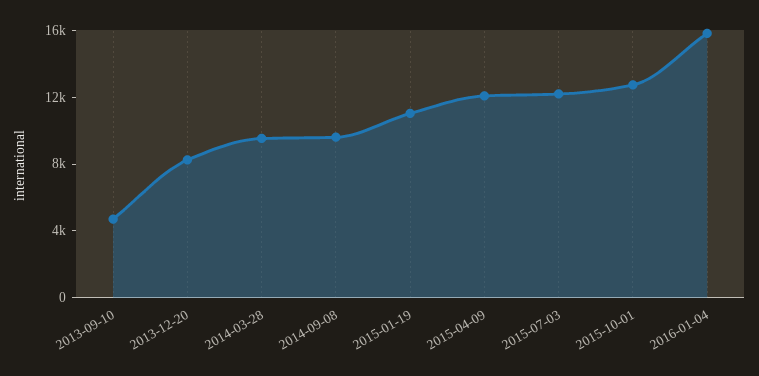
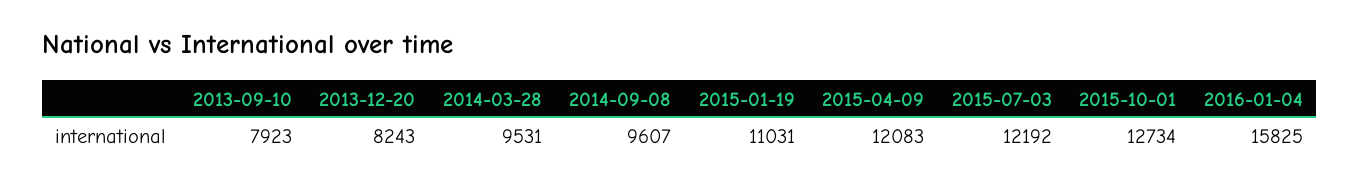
2013-09-10: 5000 -> 7923

